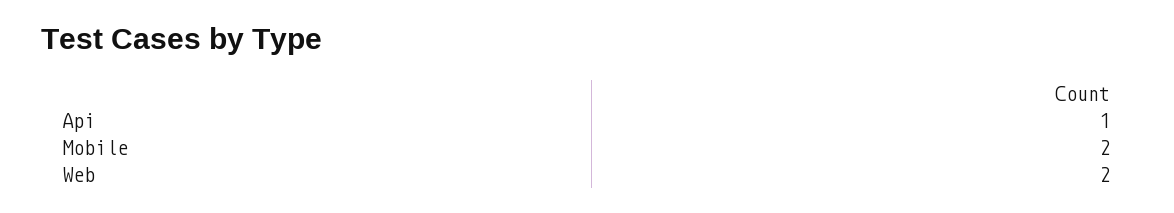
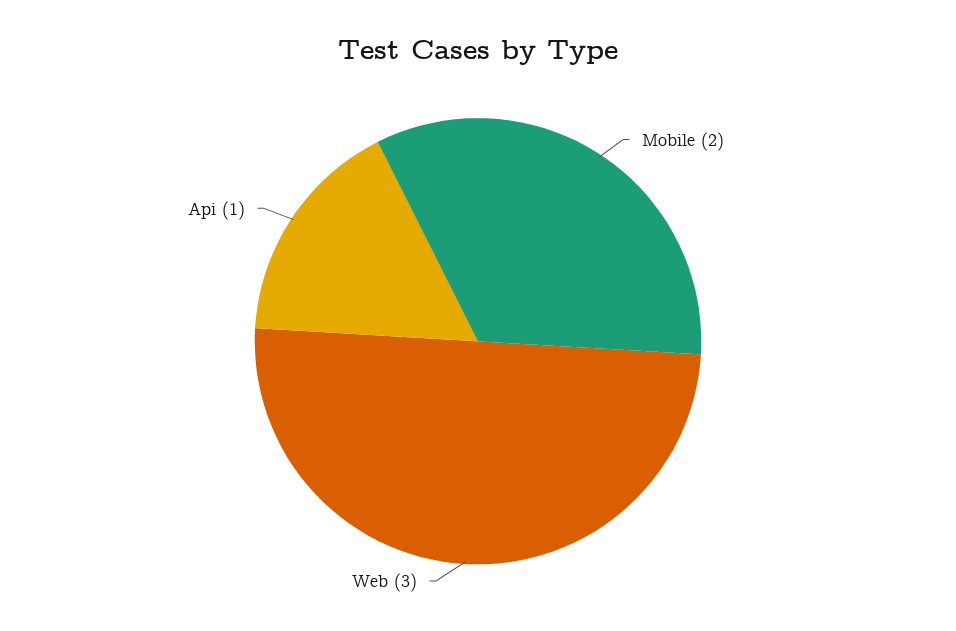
Web: 2 -> 3

